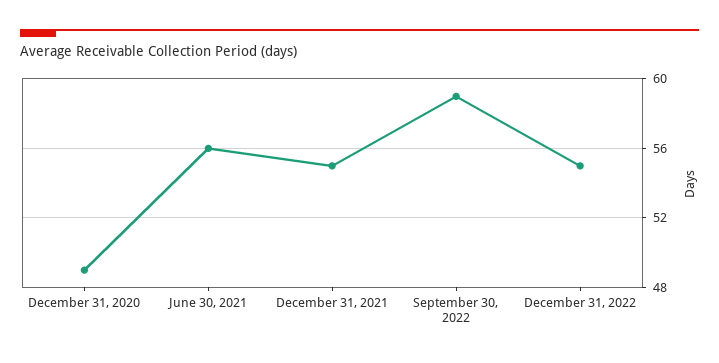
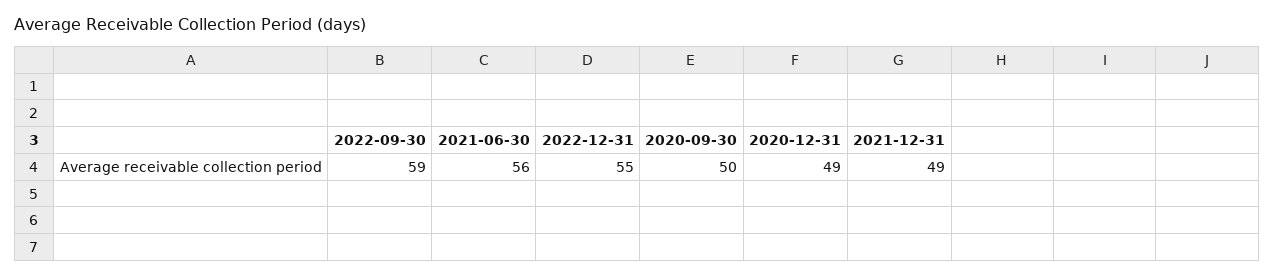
December 31, 2021: 55 -> 49
2020-09-30: none -> 50

